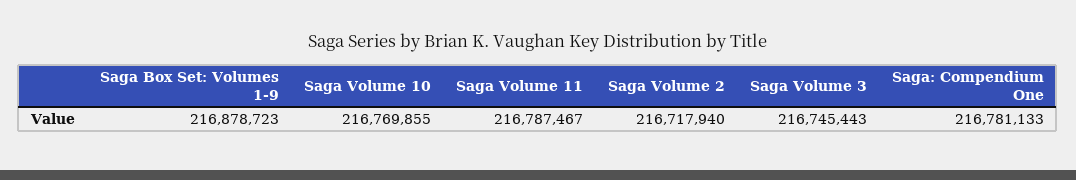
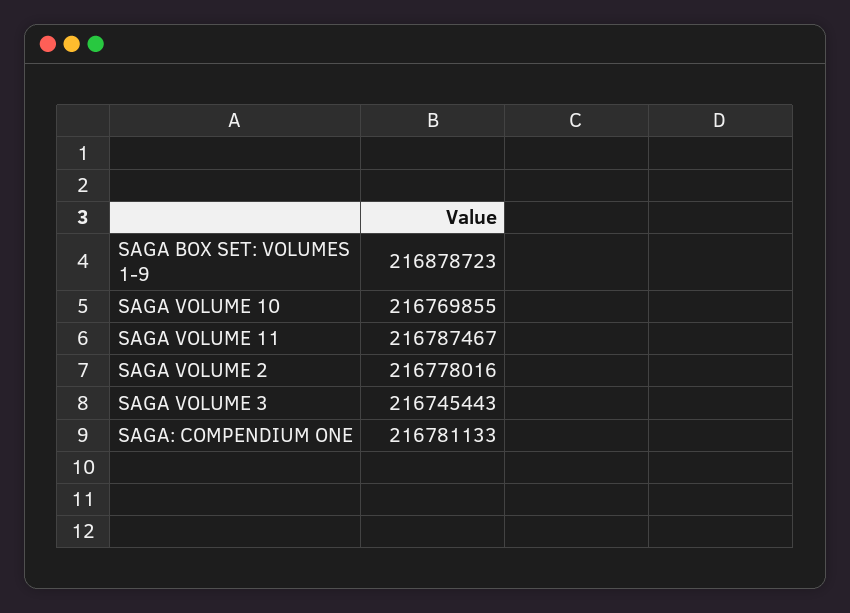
Saga Volume 2: 216717940 -> 216778016

